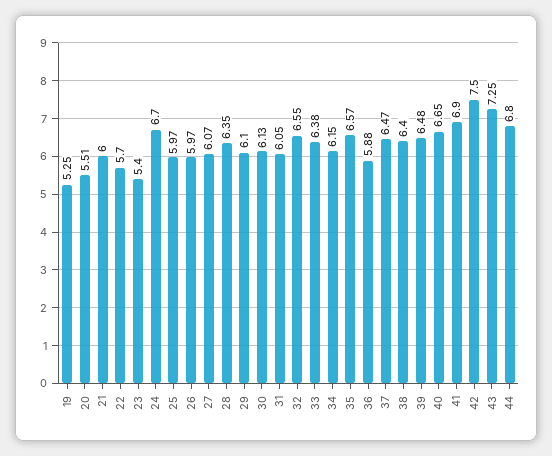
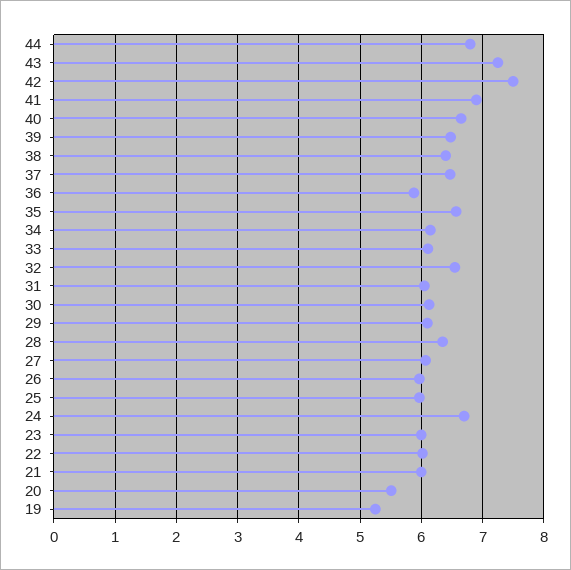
22: 5.7 -> 6
23: 5.4 -> 6
33: 6.38 -> 6.1

